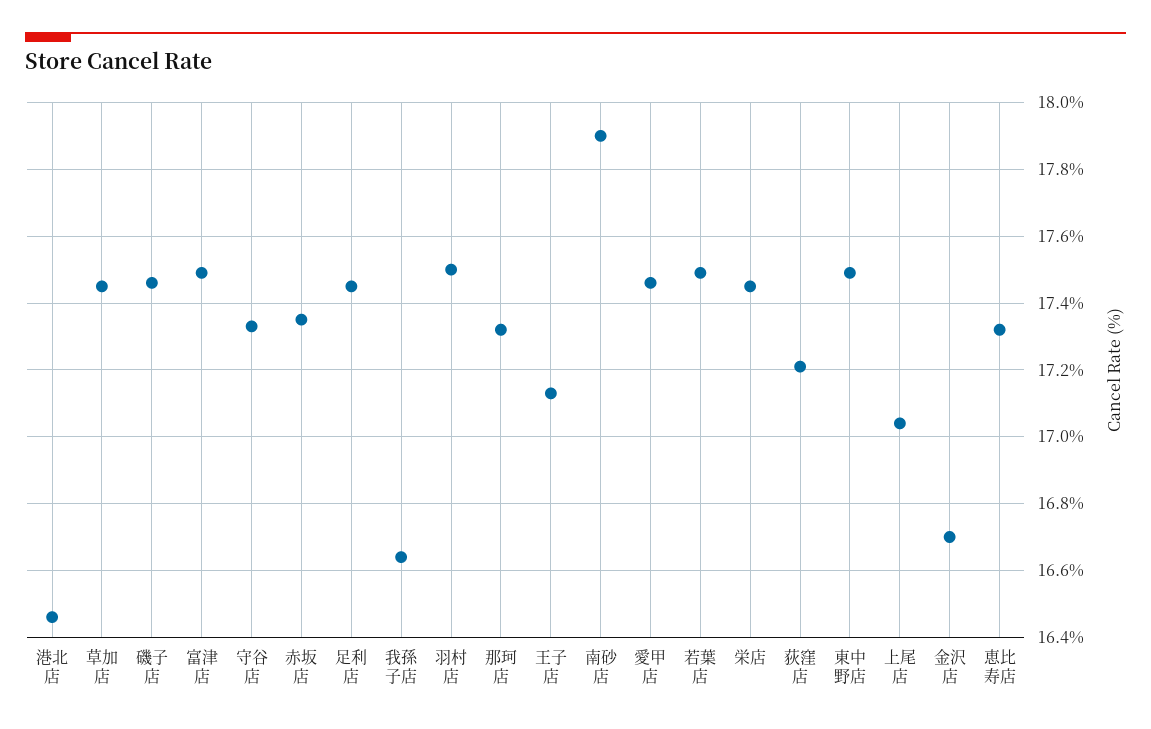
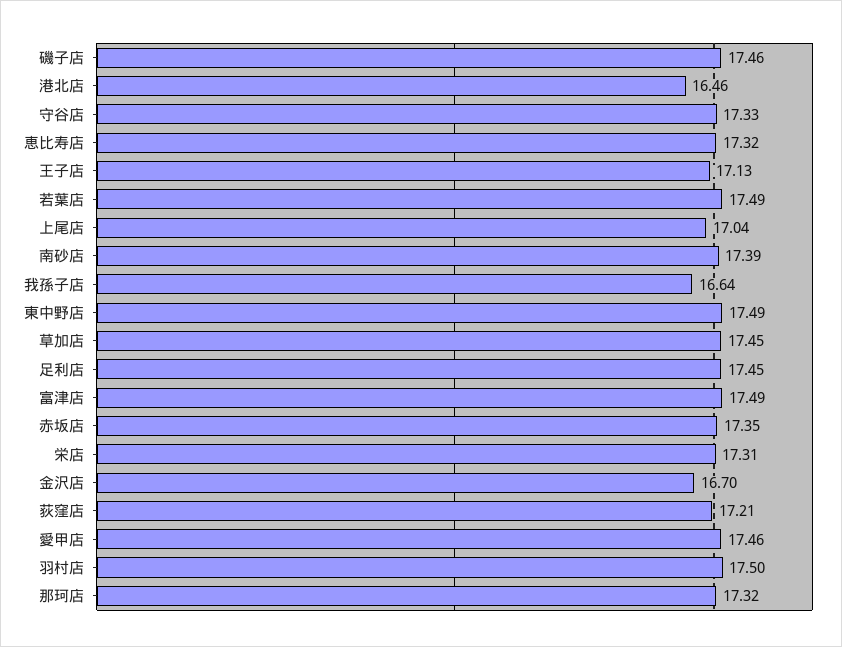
南砂店: 17.9 -> 17.39
栄店: 17.45 -> 17.31

